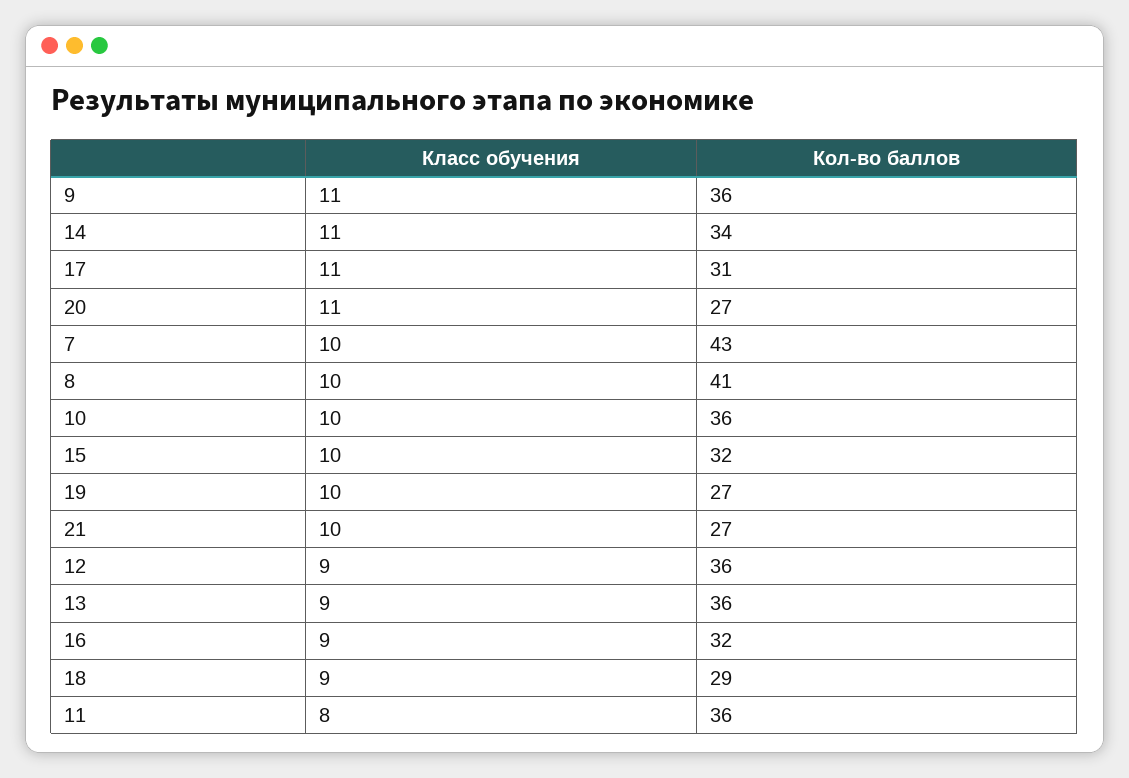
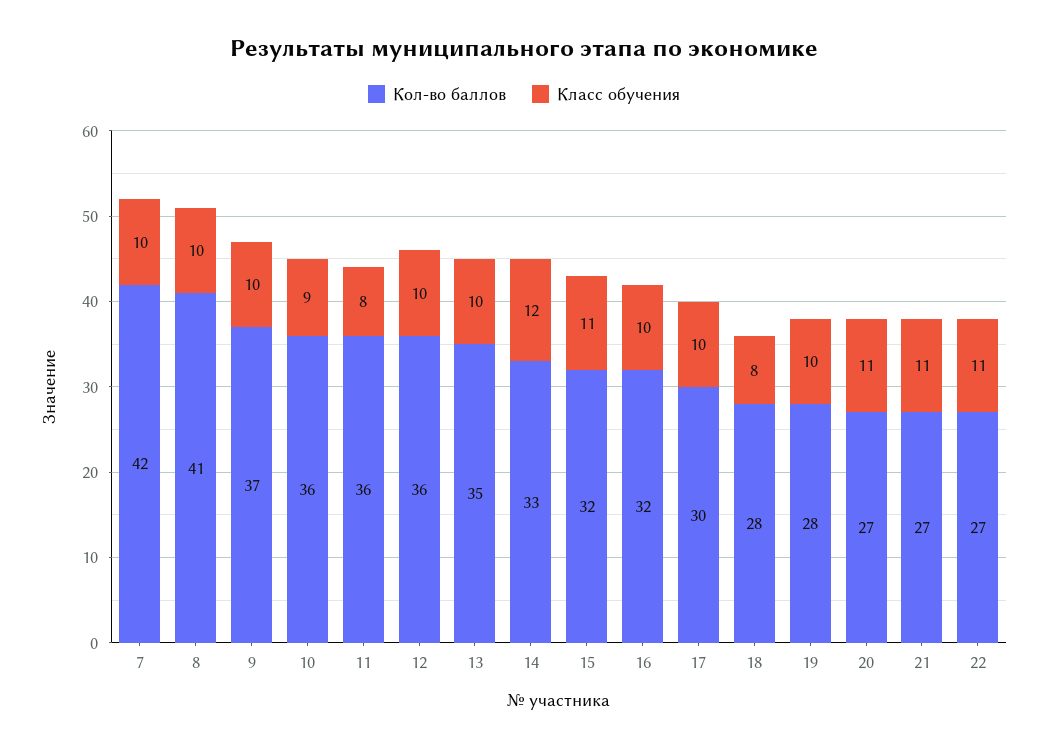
Класс обучения, 9: 11 -> 10
Кол-во баллов, 9: 36 -> 37
Класс обучения, 14: 11 -> 12
Кол-во баллов, 14: 34 -> 33
Класс обучения, 17: 11 -> 10
Кол-во баллов, 17: 31 -> 30
Кол-во баллов, 7: 43 -> 42
Класс обучения, 10: 10 -> 9
Класс обучения, 15: 10 -> 11
Кол-во баллов, 19: 27 -> 28
Класс обучения, 21: 10 -> 11
Класс обучения, 12: 9 -> 10
Класс обучения, 13: 9 -> 10
Кол-во баллов, 13: 36 -> 35
Класс обучения, 16: 9 -> 10
Класс обучения, 18: 9 -> 8
Кол-во баллов, 18: 29 -> 28
Кол-во баллов, 22: none -> 27
Класс обучения, 22: none -> 11

